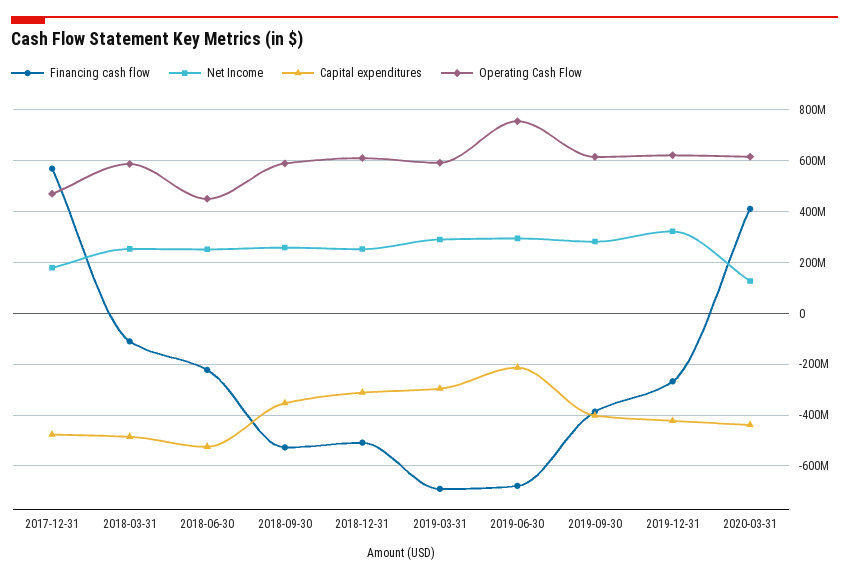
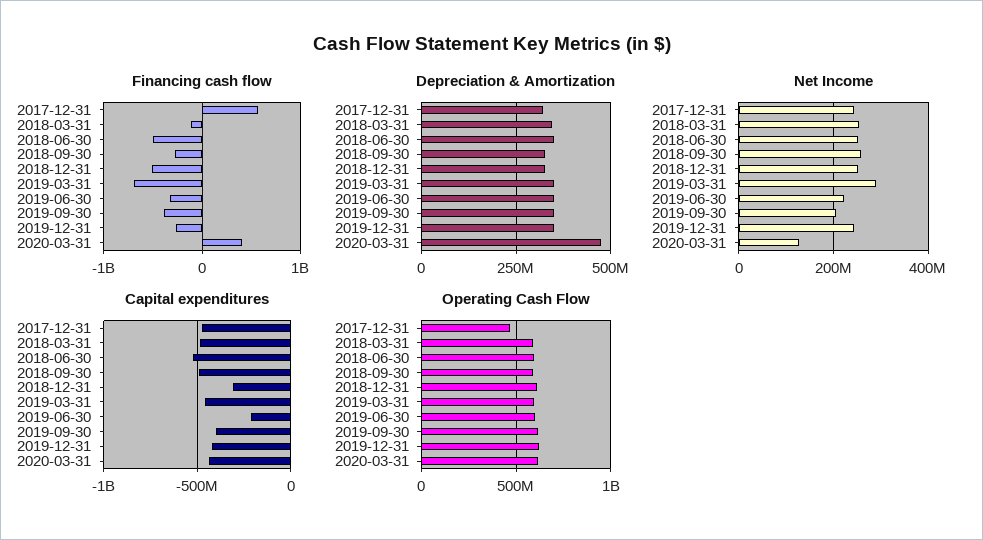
Net Income, 2017-12-31: 175000000 -> 240000000
Financing cash flow, 2018-06-30: -225000000 -> -500000000
Operating Cash Flow, 2018-06-30: 450000000 -> 600000000
Financing cash flow, 2018-09-30: -525000000 -> -300000000
Capital expenditures, 2018-09-30: -350000000 -> -500000000
Capital expenditures, 2019-03-31: -300000000 -> -450000000
Financing cash flow, 2019-06-30: -675000000 -> -300000000
Net Income, 2019-06-30: 300000000 -> 220000000
Operating Cash Flow, 2019-06-30: 750000000 -> 600000000
Net Income, 2019-09-30: 275000000 -> 200000000
Net Income, 2019-12-31: 325000000 -> 240000000
Depreciation & Amortization, 2017-12-31: none -> 325000000
Depreciation & Amortization, 2018-03-31: none -> 350000000
Depreciation & Amortization, 2018-06-30: none -> 350000000
Depreciation & Amortization, 2018-09-30: none -> 325000000
Depreciation & Amortization, 2018-12-31: none -> 325000000
Depreciation & Amortization, 2019-03-31: none -> 350000000
Depreciation & Amortization, 2019-06-30: none -> 350000000
Depreciation & Amortization, 2019-09-30: none -> 350000000
Depreciation & Amortization, 2019-12-31: none -> 350000000
Depreciation & Amortization, 2020-03-31: none -> 475000000

